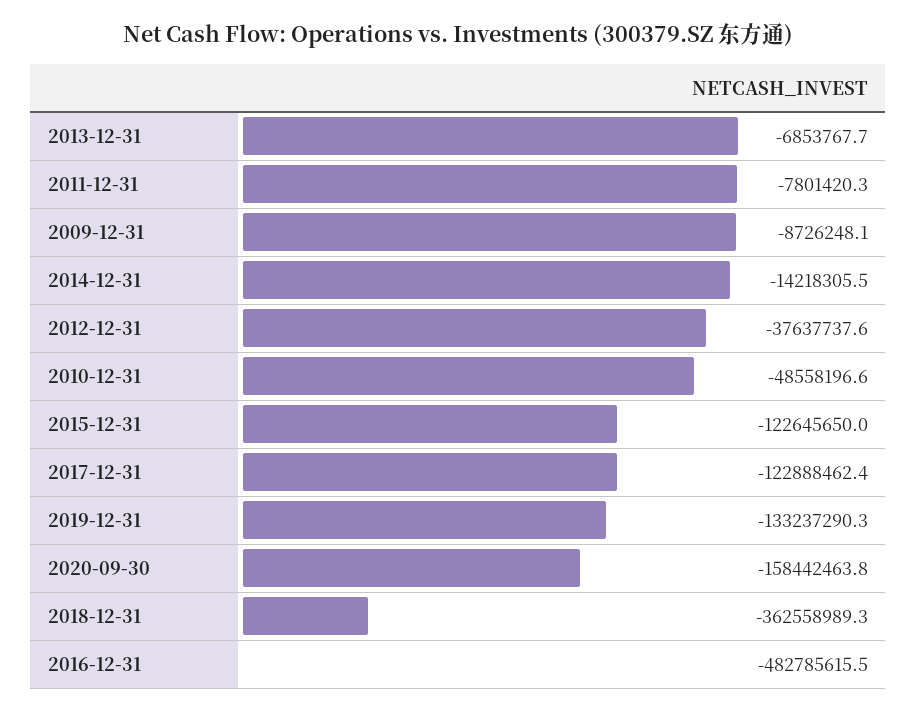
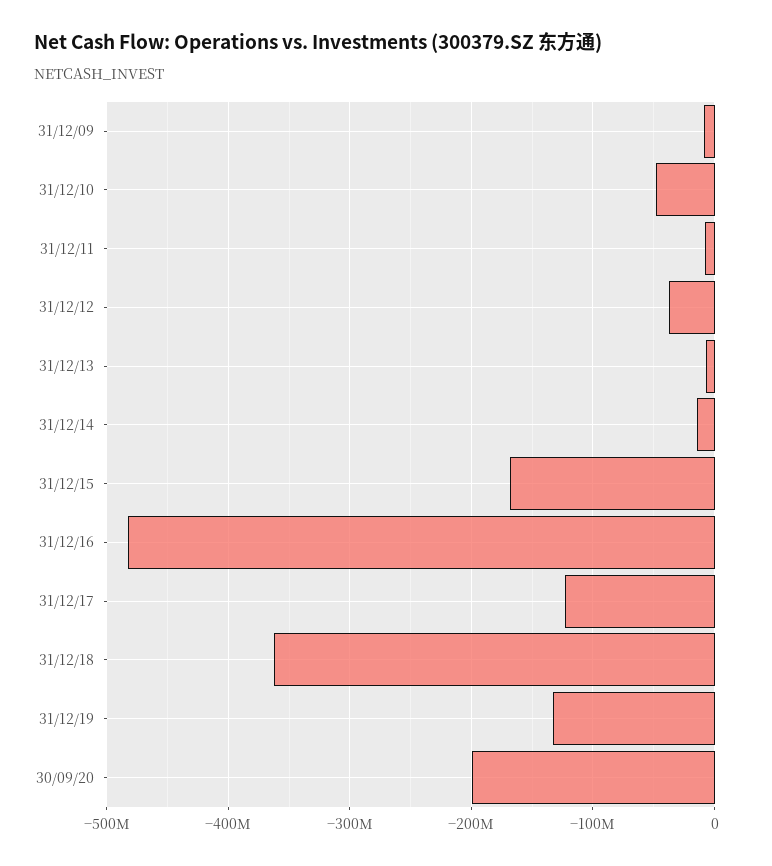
2015-12-31: -122645650 -> -170000000
2020-09-30: -158442463.8 -> -200000000

